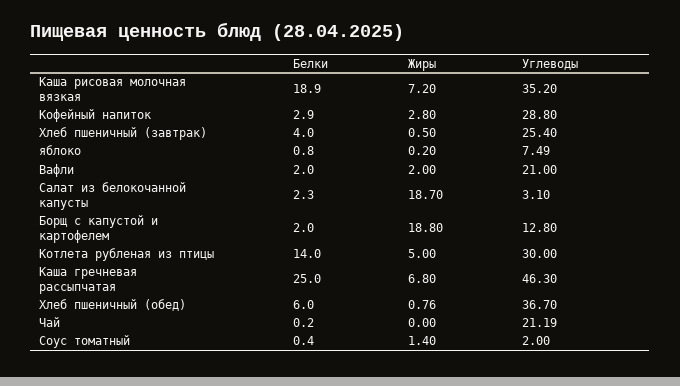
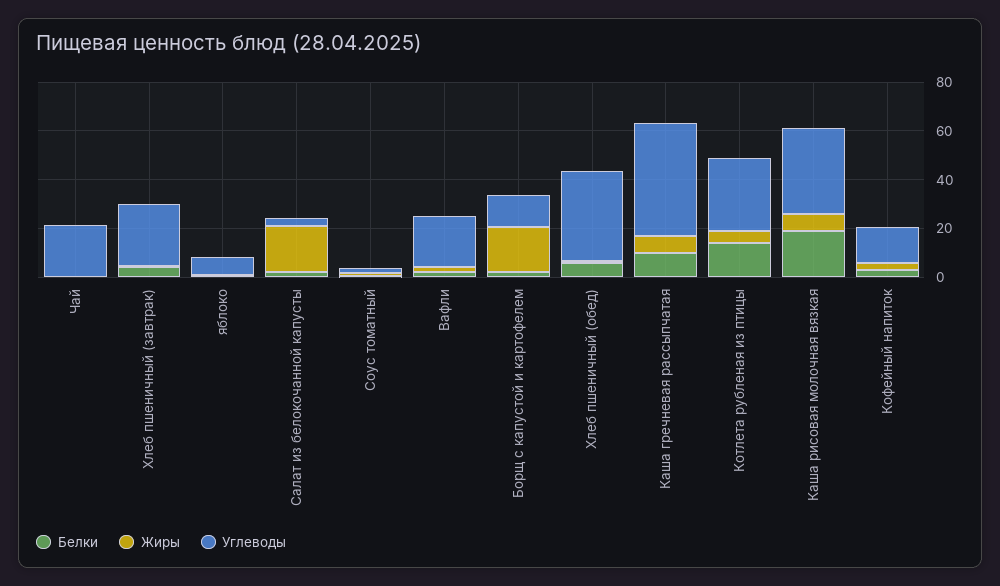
Углеводы, Кофейный напиток: 28.8 -> 15
Белки, Каша гречневая рассыпчатая: 25 -> 10

